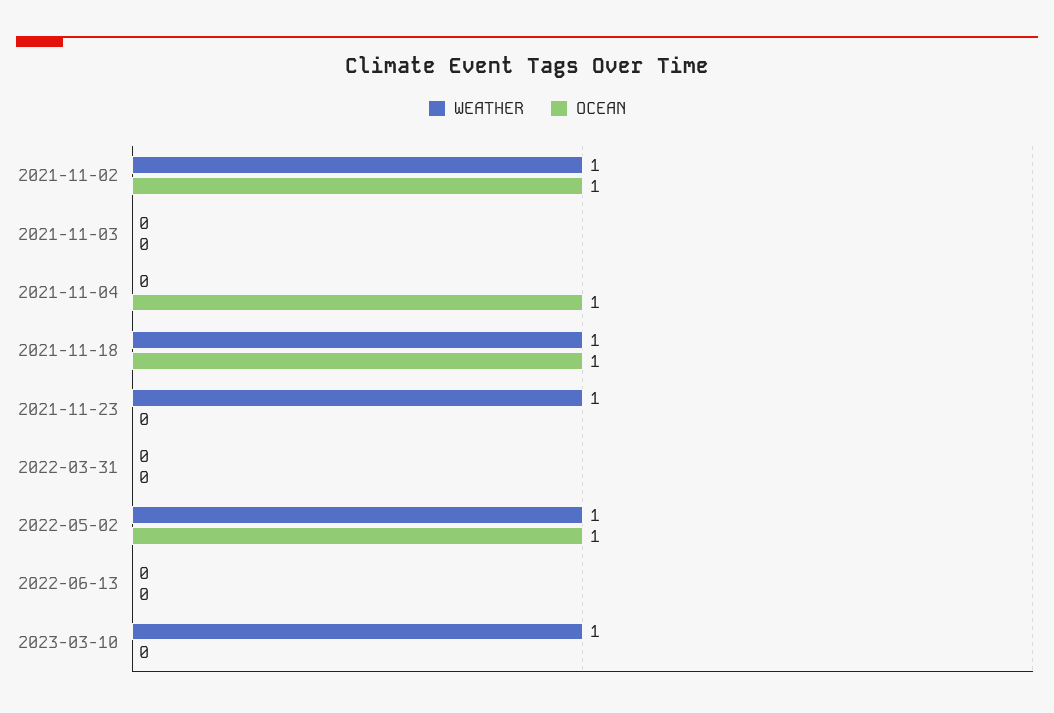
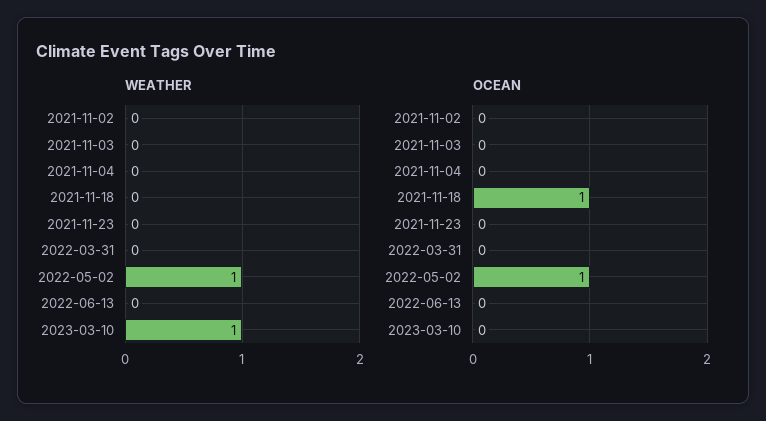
WEATHER, 2021-11-02: 1 -> 0
OCEAN, 2021-11-02: 1 -> 0
OCEAN, 2021-11-04: 1 -> 0
WEATHER, 2021-11-18: 1 -> 0
WEATHER, 2021-11-23: 1 -> 0

